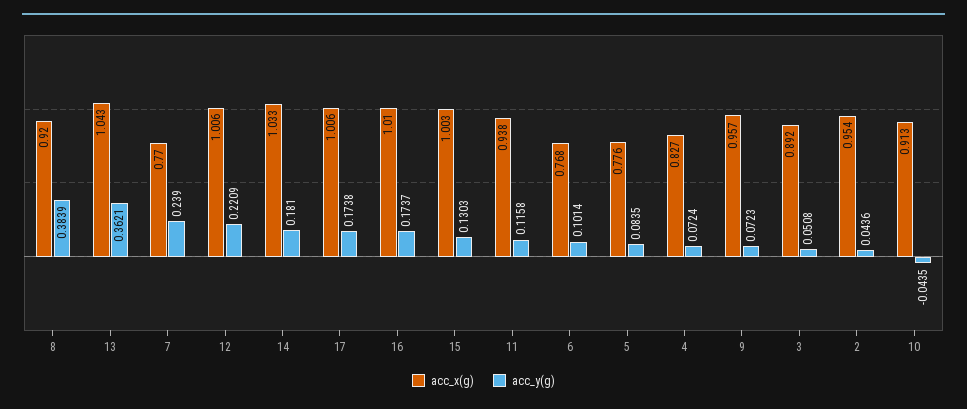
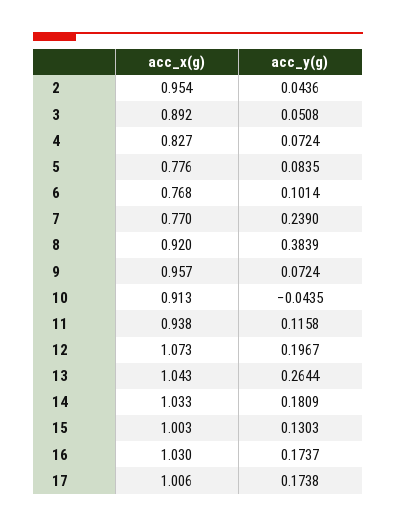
acc_y(g), 13: 0.3621 -> 0.2644
acc_x(g), 12: 1.006 -> 1.073
acc_y(g), 12: 0.2209 -> 0.1967
acc_y(g), 14: 0.181 -> 0.1809
acc_x(g), 16: 1.01 -> 1.03
acc_y(g), 9: 0.0723 -> 0.0724

